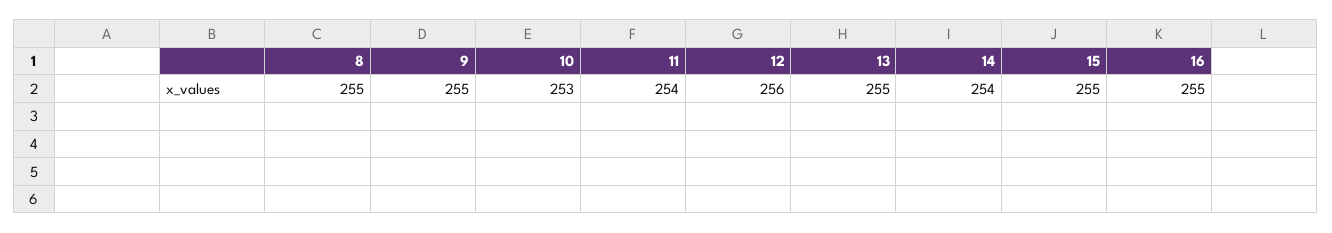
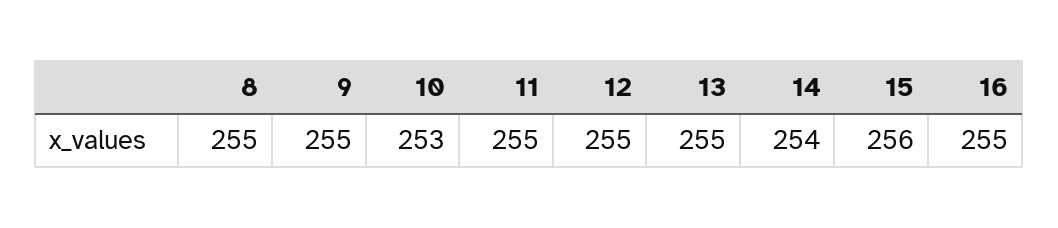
11: 254 -> 255
12: 256 -> 255
15: 255 -> 256

